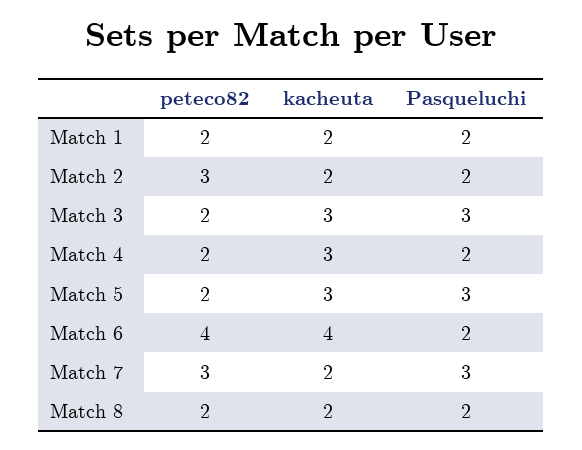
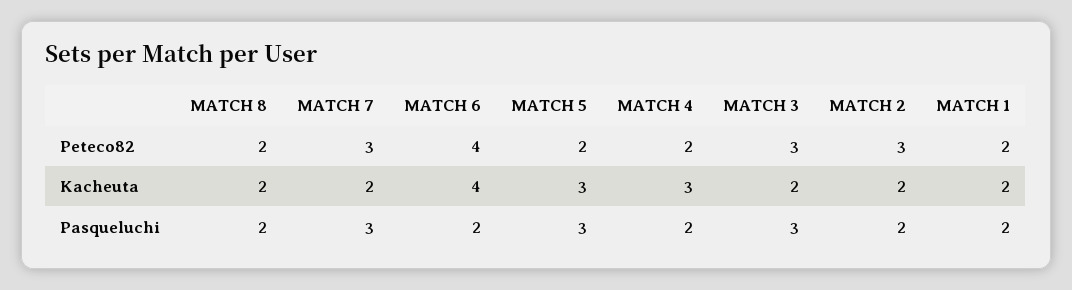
peteco82, Match 3: 2 -> 3
kacheuta, Match 3: 3 -> 2

